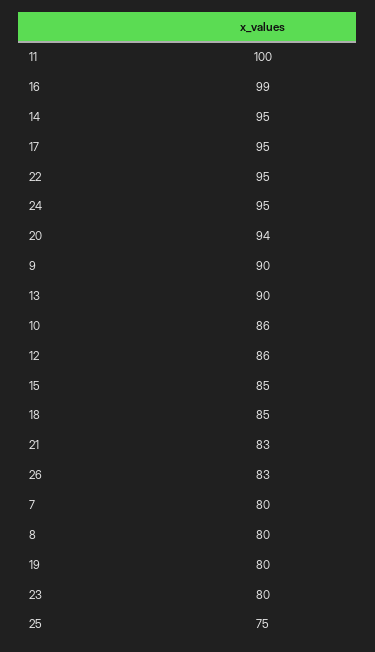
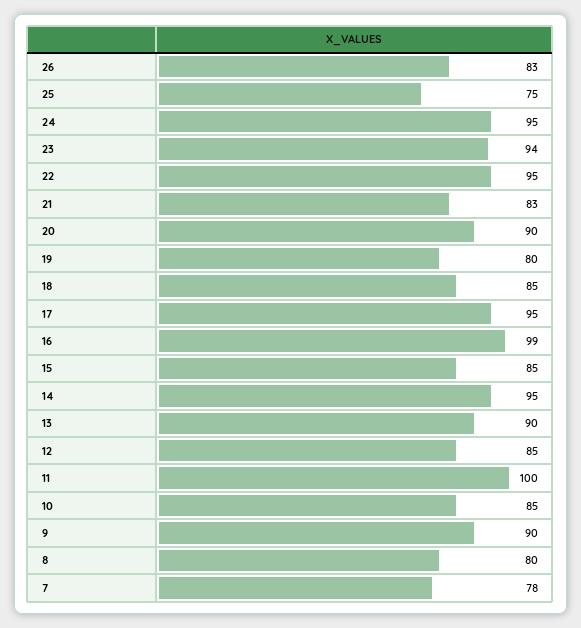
20: 94 -> 90
10: 86 -> 85
12: 86 -> 85
7: 80 -> 78
23: 80 -> 94

